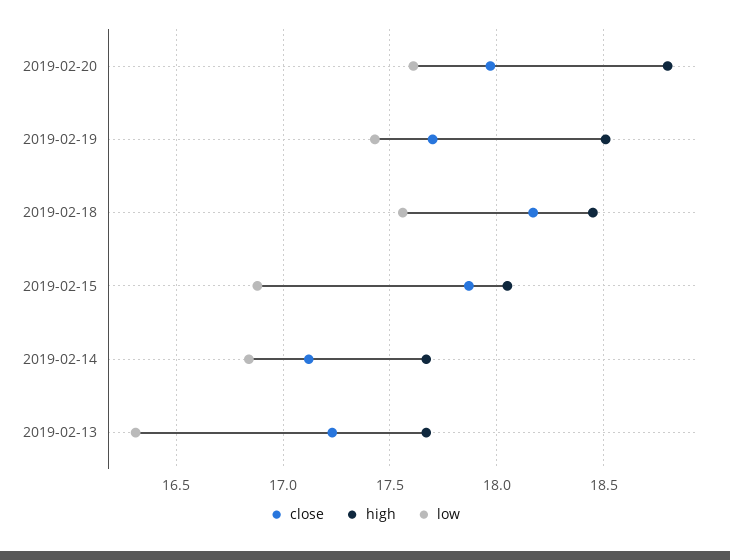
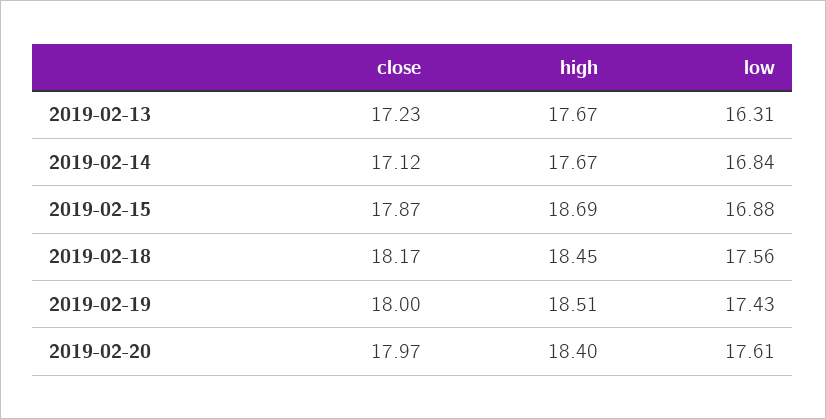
high, 2019-02-20: 18.8 -> 18.4
close, 2019-02-19: 17.7 -> 18
high, 2019-02-15: 18.05 -> 18.69

